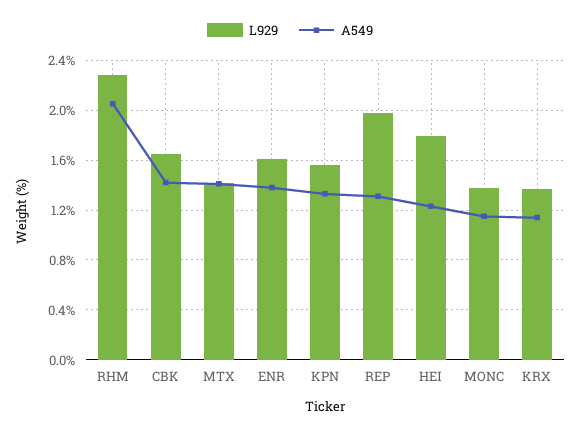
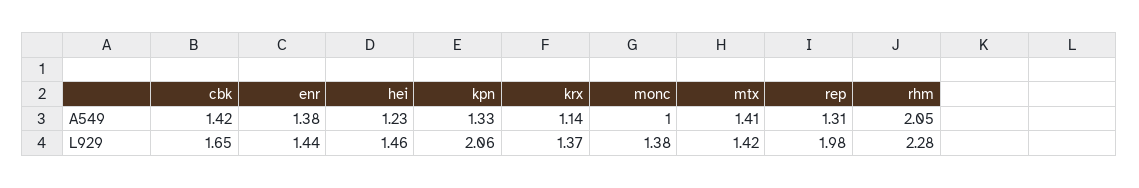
L929, ENR: 1.6 -> 1.44
L929, KPN: 1.55 -> 2.06
L929, HEI: 1.8 -> 1.46
A549, MONC: 1.15 -> 1

